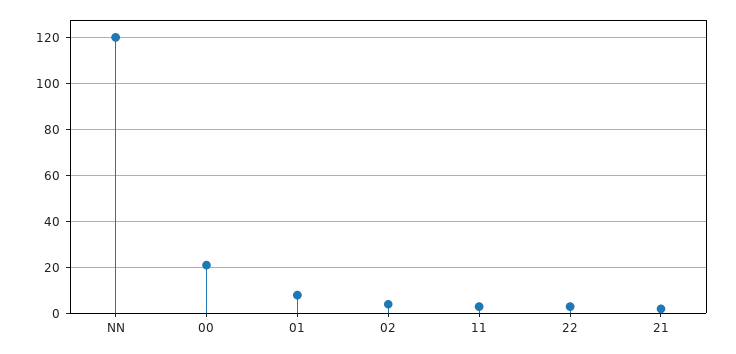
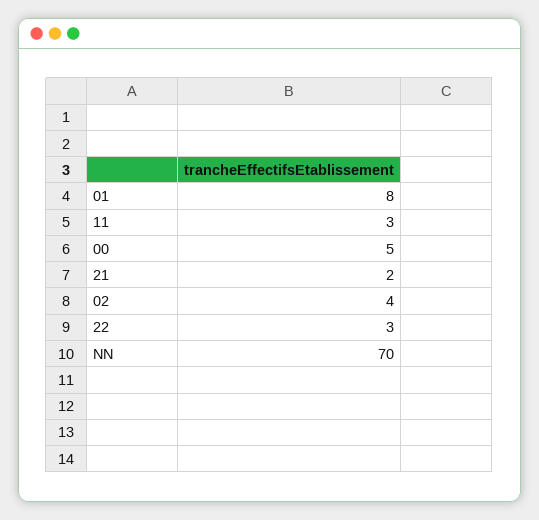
NN: 120 -> 70
00: 20 -> 5

